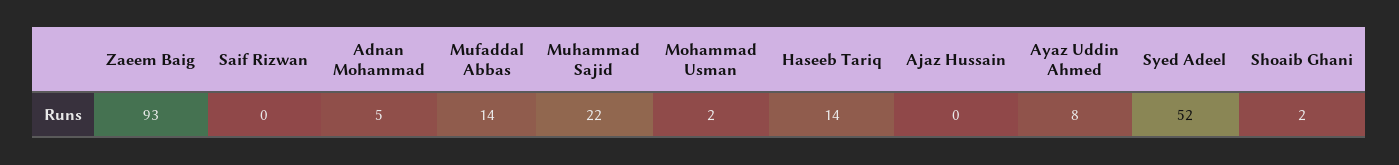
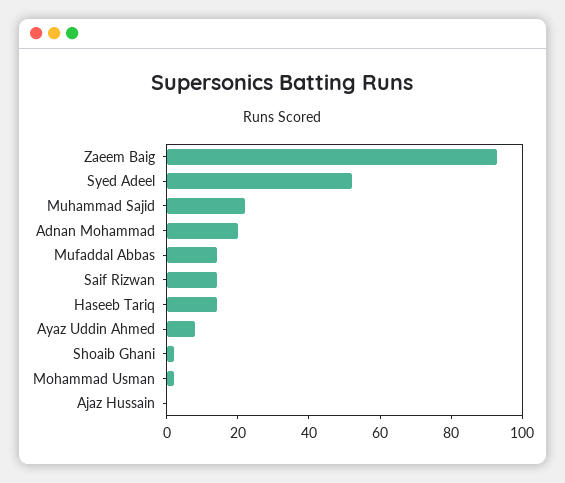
Saif Rizwan: 0 -> 15
Adnan Mohammad: 5 -> 20

